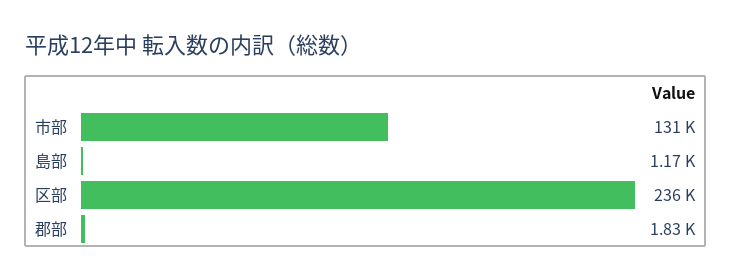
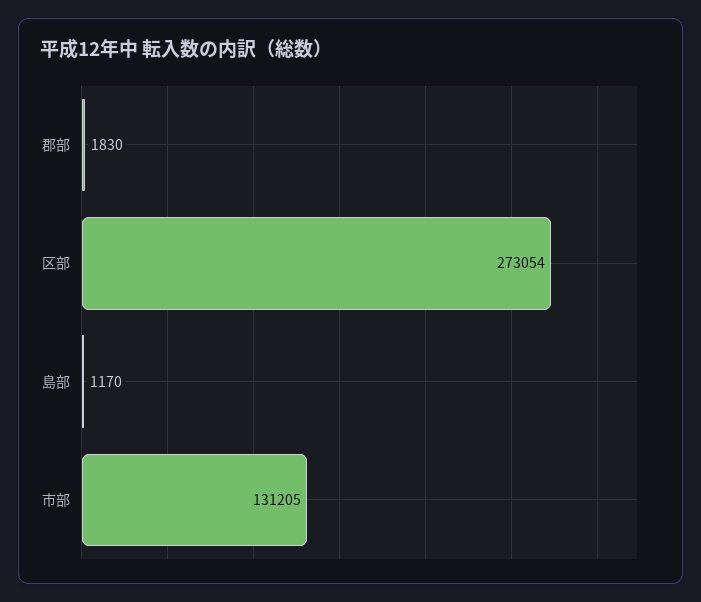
区部: 236000 -> 273054

